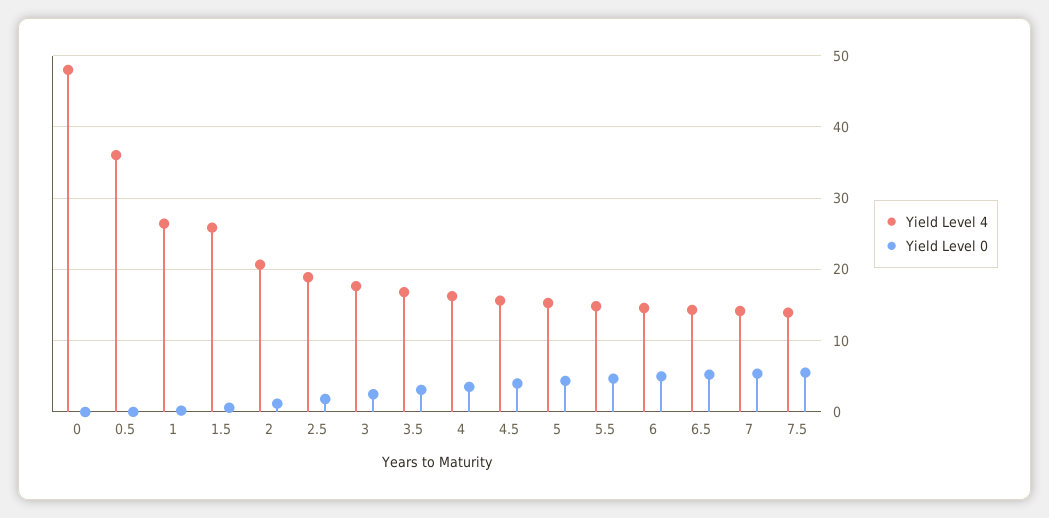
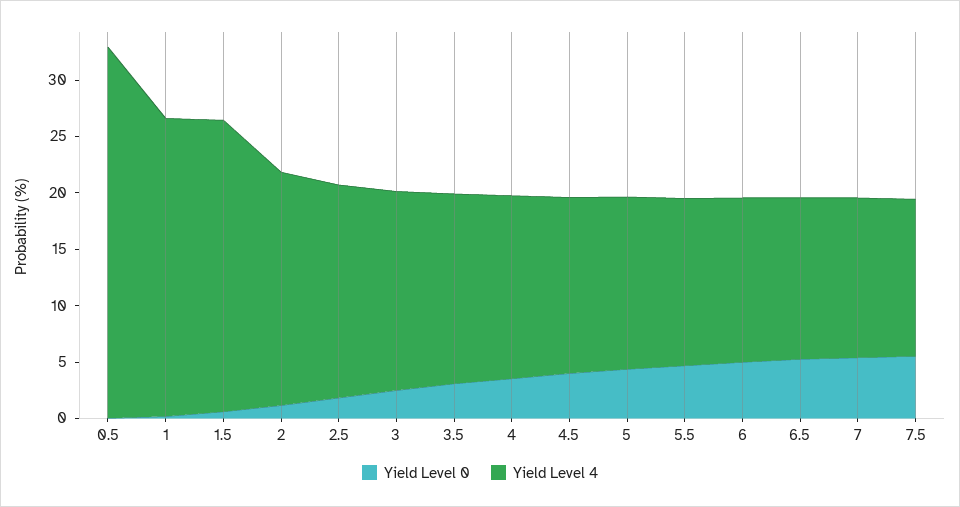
Yield Level 4, 0: 48 -> none
Yield Level 0, 0: 0 -> none
Yield Level 4, 0.5: 36 -> 33

